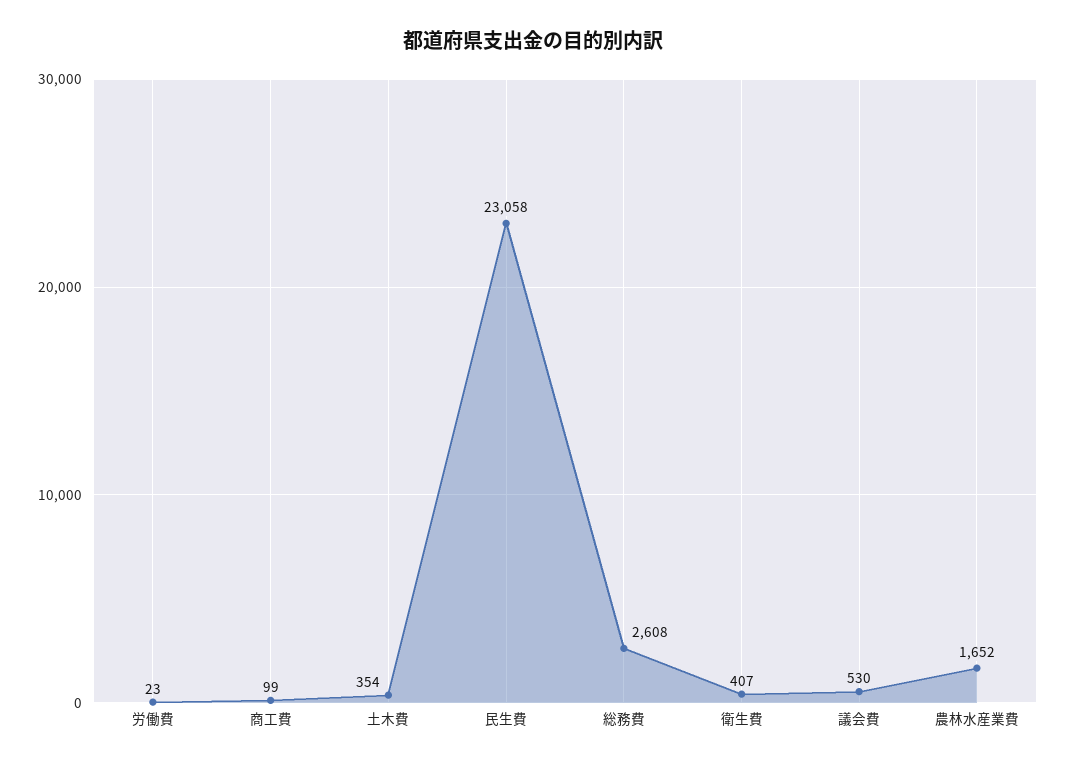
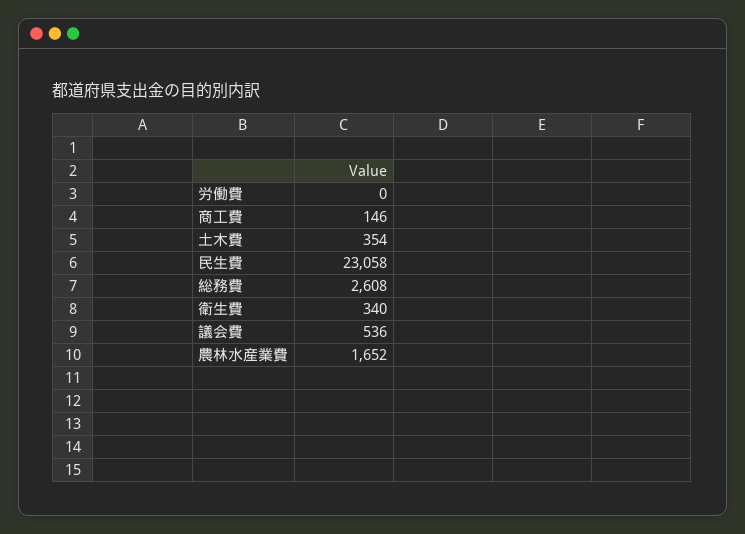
労働費: 23 -> 0
商工費: 99 -> 146
衛生費: 407 -> 340
議会費: 530 -> 536

